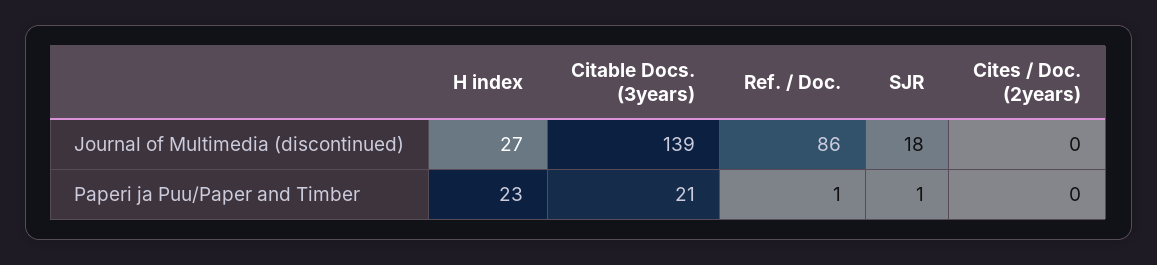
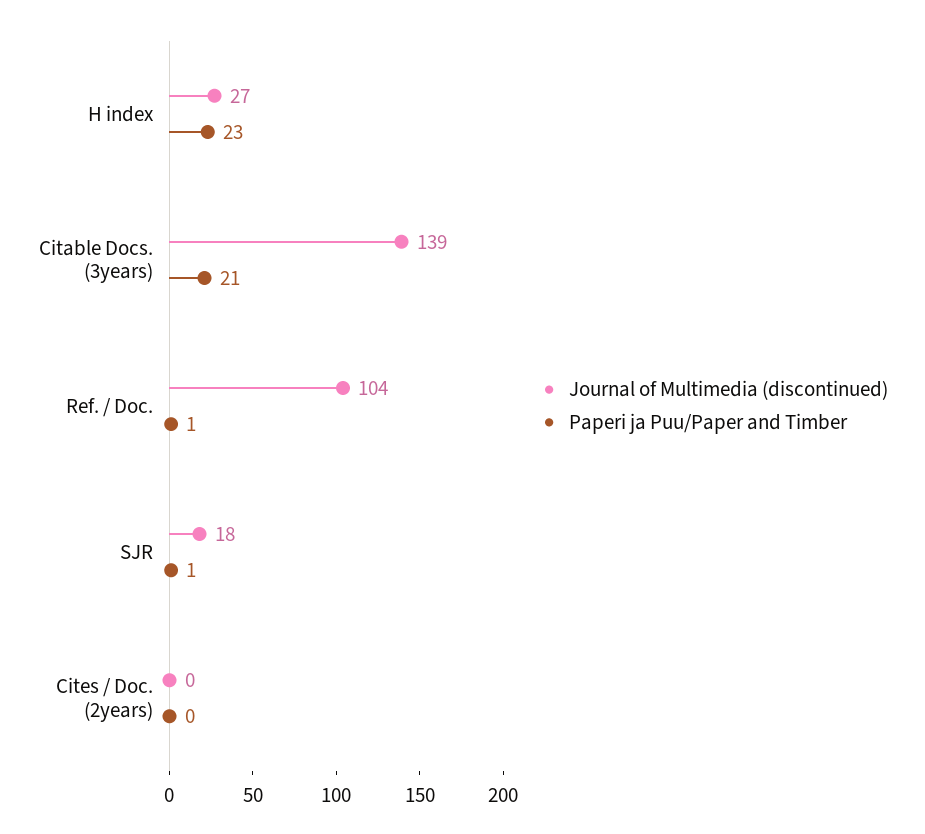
Journal of Multimedia (discontinued), Ref. / Doc.: 86 -> 104

